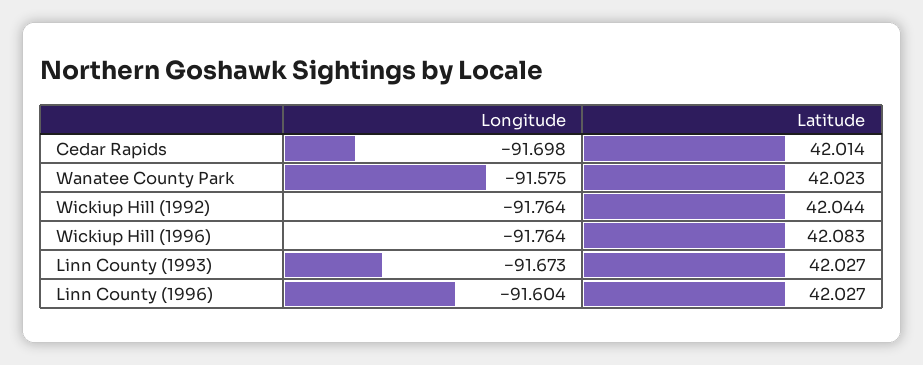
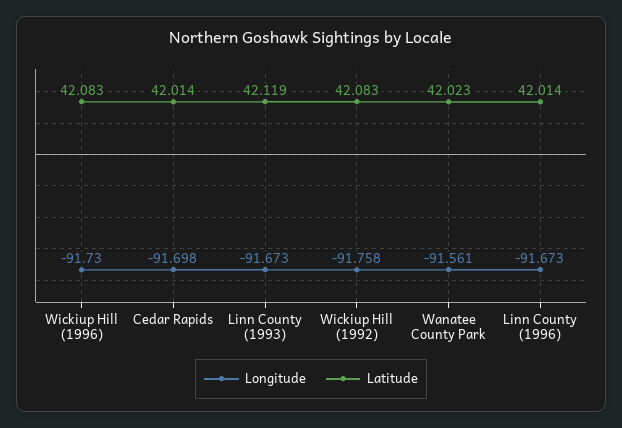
Longitude, Wanatee County Park: -91.575 -> -91.561
Longitude, Wickiup Hill (1992): -91.764 -> -91.758
Latitude, Wickiup Hill (1992): 42.044 -> 42.083
Longitude, Wickiup Hill (1996): -91.764 -> -91.73
Latitude, Linn County (1993): 42.027 -> 42.119
Longitude, Linn County (1996): -91.604 -> -91.673
Latitude, Linn County (1996): 42.027 -> 42.014

